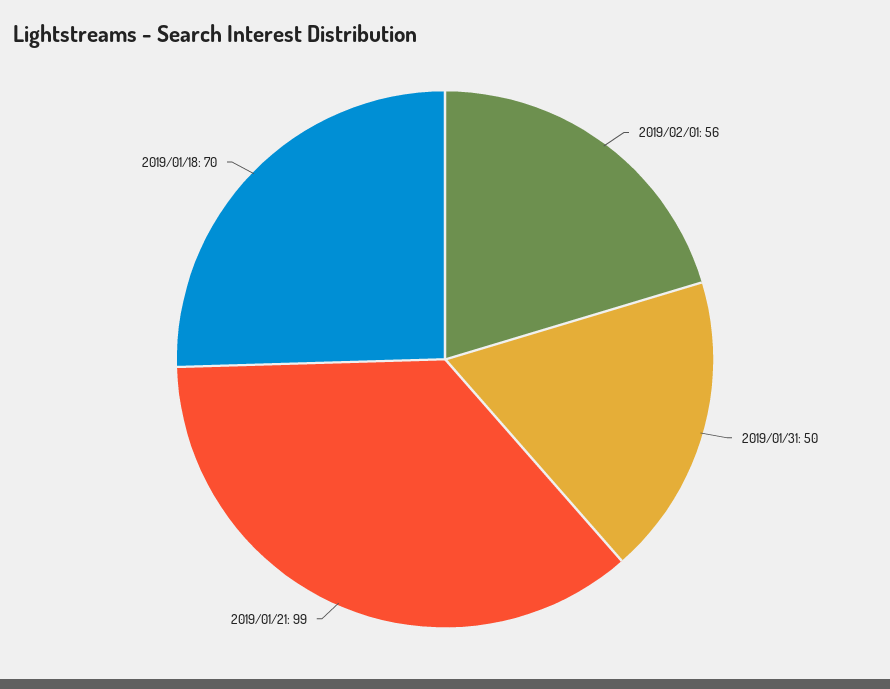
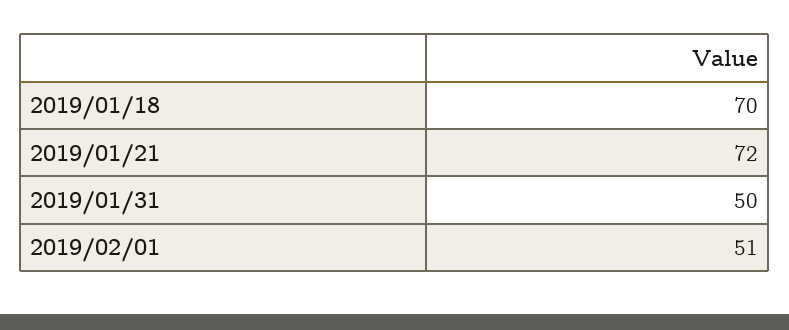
2019/02/01: 56 -> 51
2019/01/21: 99 -> 72

